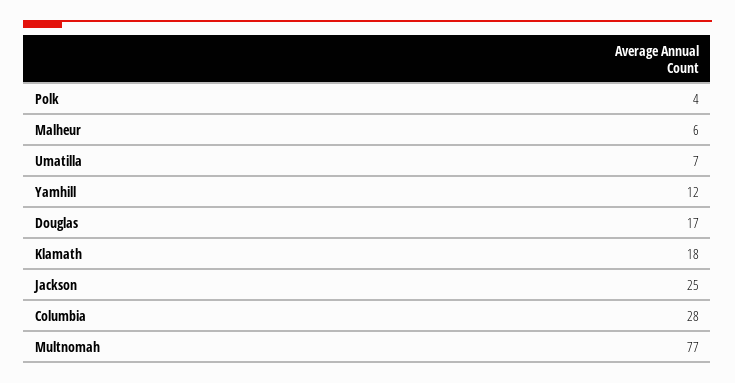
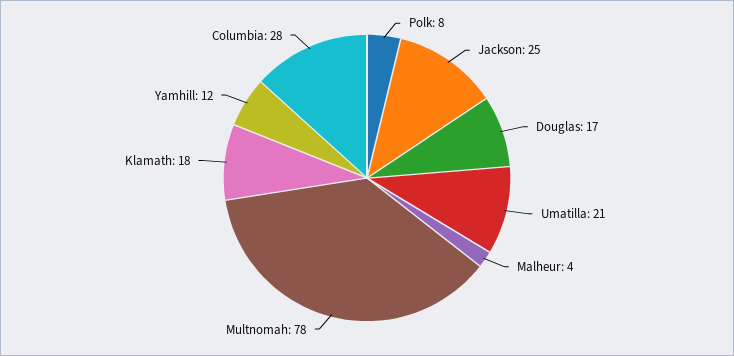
Polk: 4 -> 8
Malheur: 6 -> 4
Umatilla: 7 -> 21
Multnomah: 77 -> 78

